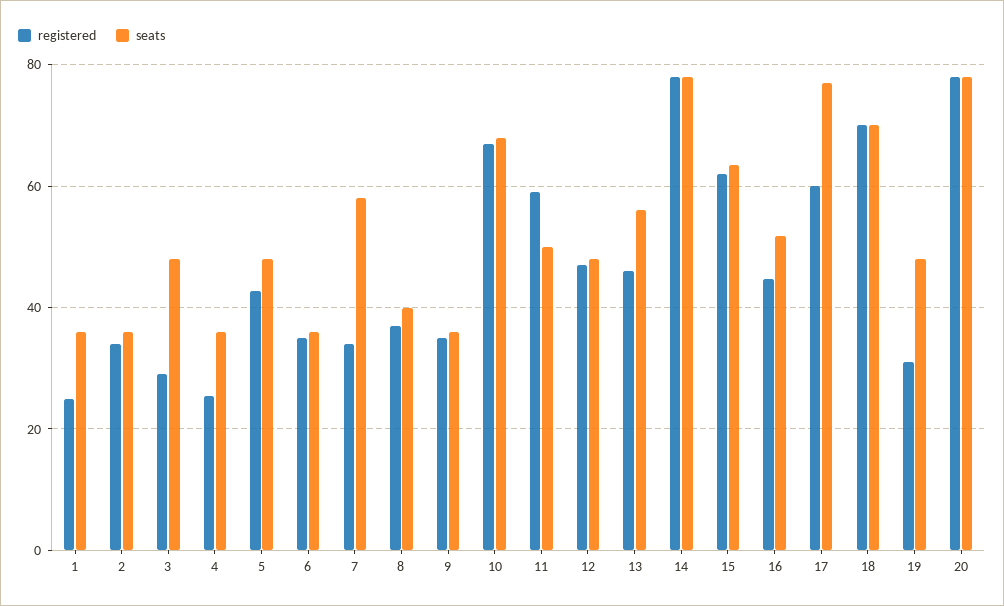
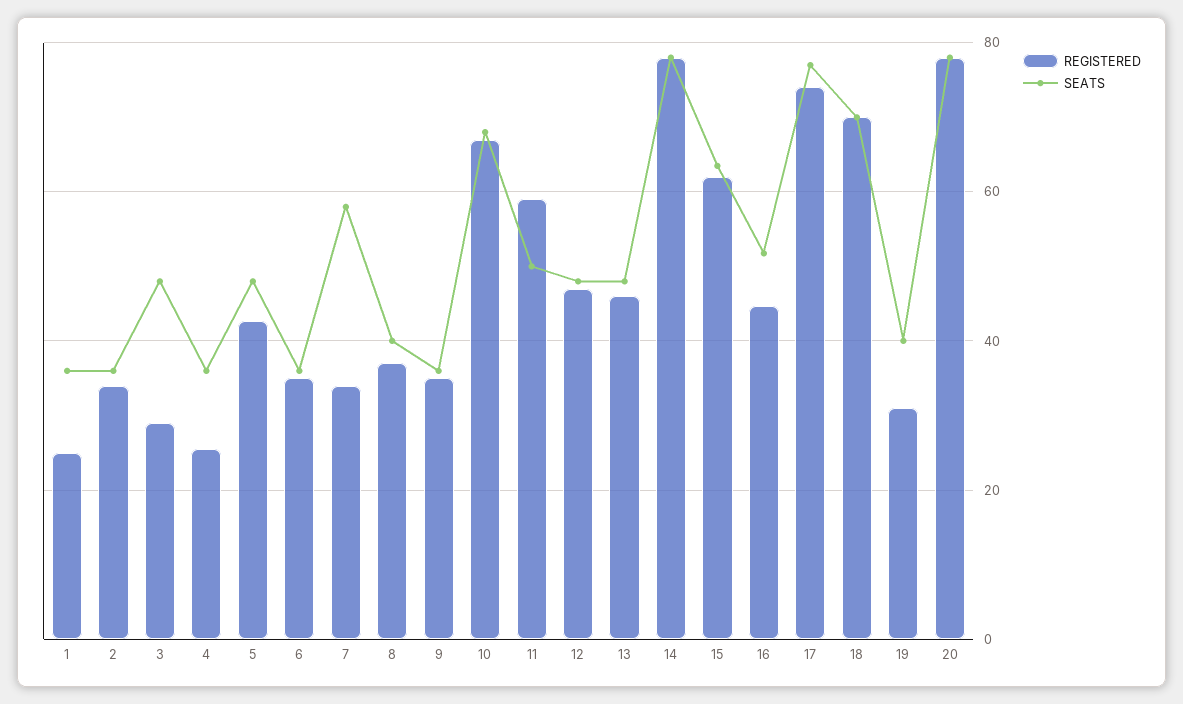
seats, 13: 56 -> 48
registered, 17: 60 -> 74
seats, 19: 48 -> 40

